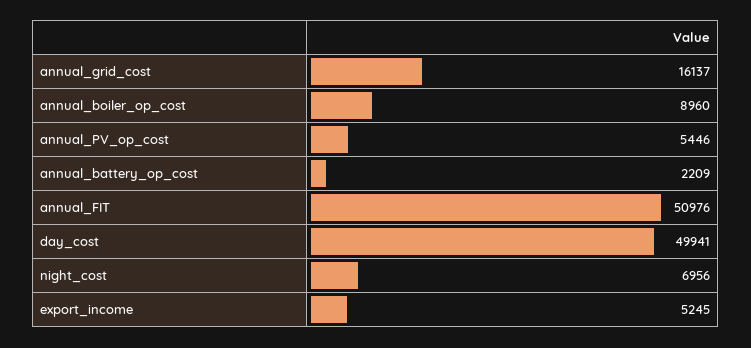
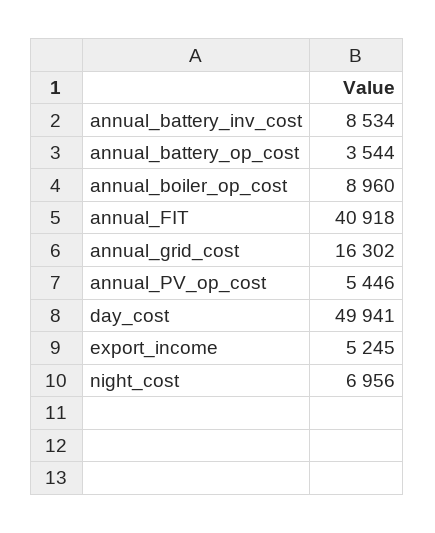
annual_grid_cost: 16137 -> 16302
annual_battery_op_cost: 2209 -> 3544
annual_FIT: 50976 -> 40918
annual_battery_inv_cost: none -> 8534

